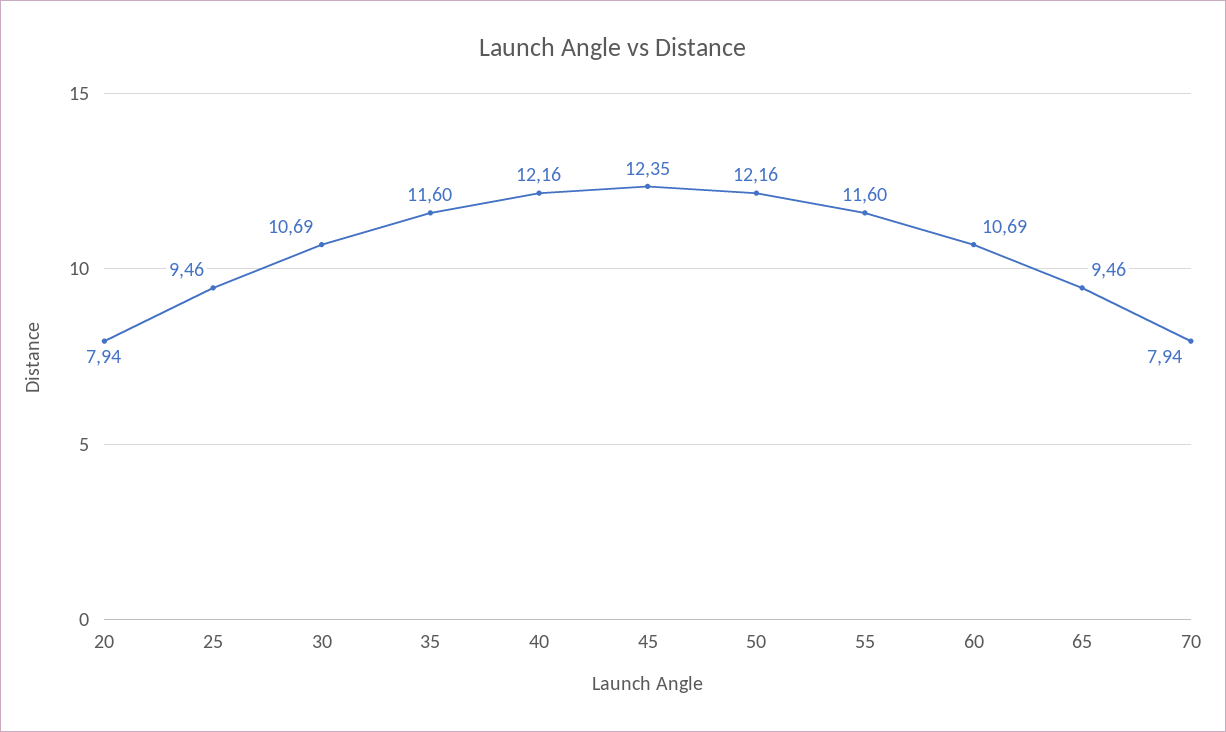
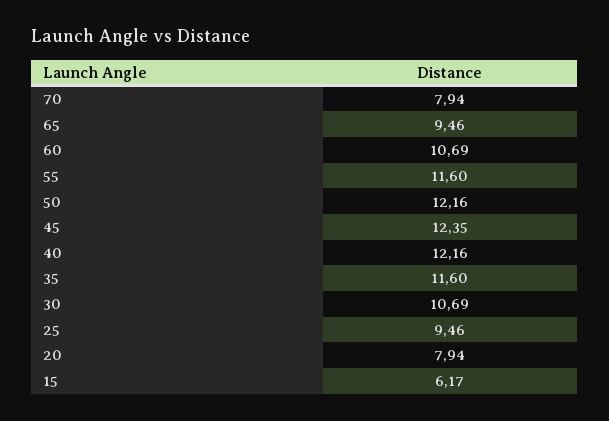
15: none -> 6.17

